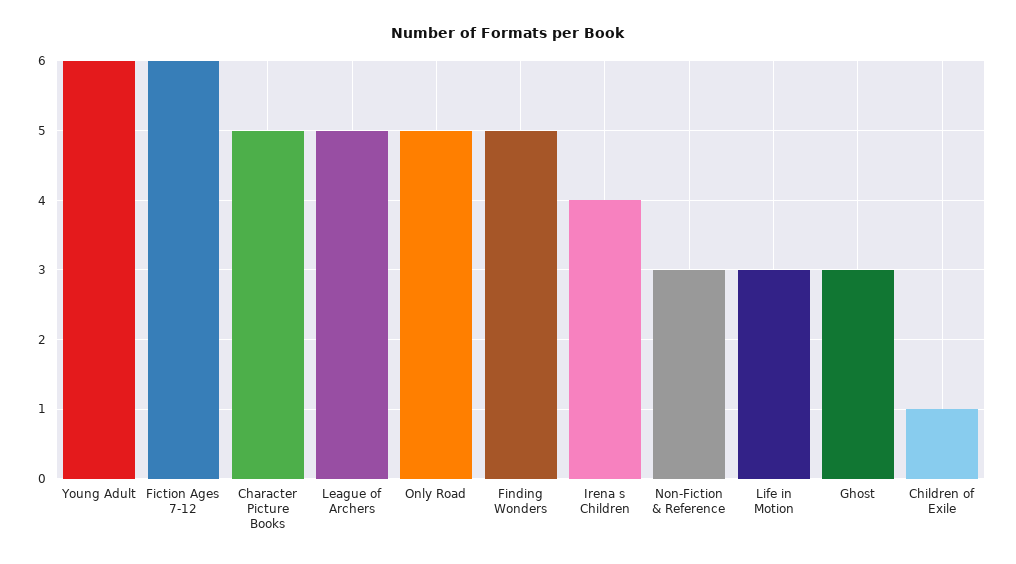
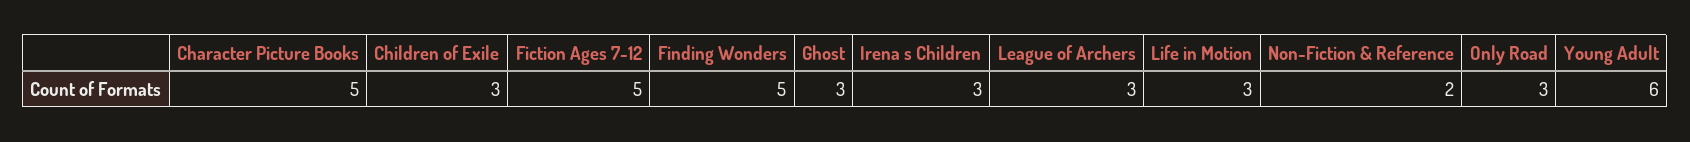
Fiction Ages 7-12: 6 -> 5
League of Archers: 5 -> 3
Only Road: 5 -> 3
Irena s Children: 4 -> 3
Non-Fiction & Reference: 3 -> 2
Children of Exile: 1 -> 3

